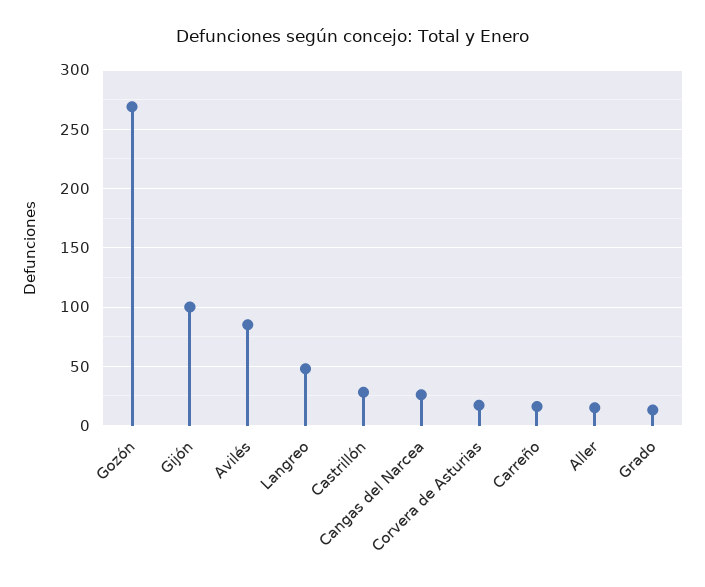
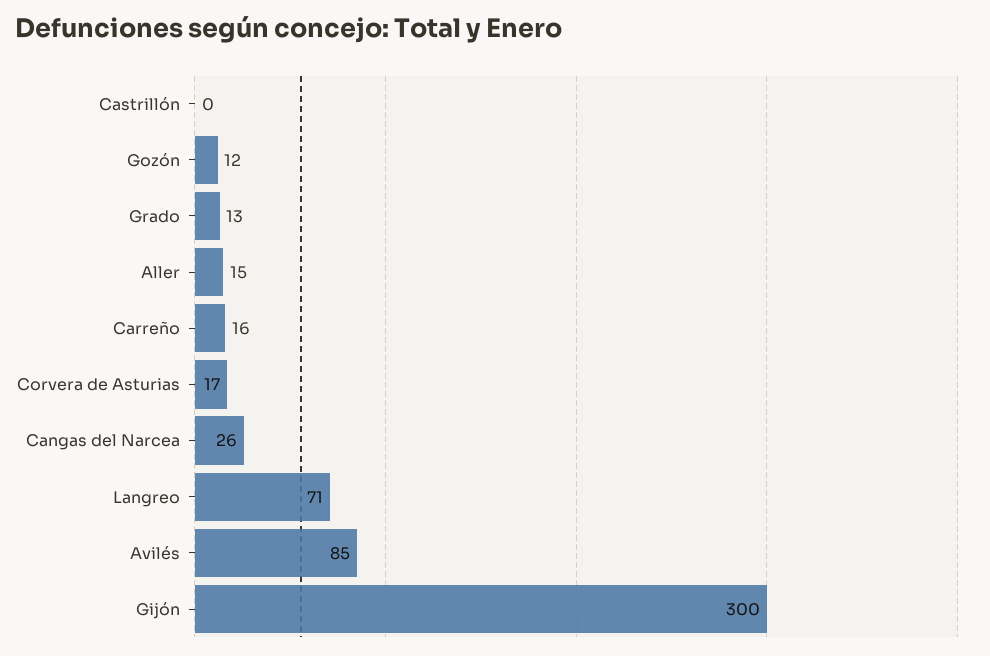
Gozón: 270 -> 12
Gijón: 100 -> 300
Langreo: 50 -> 71
Castrillón: 30 -> 0

